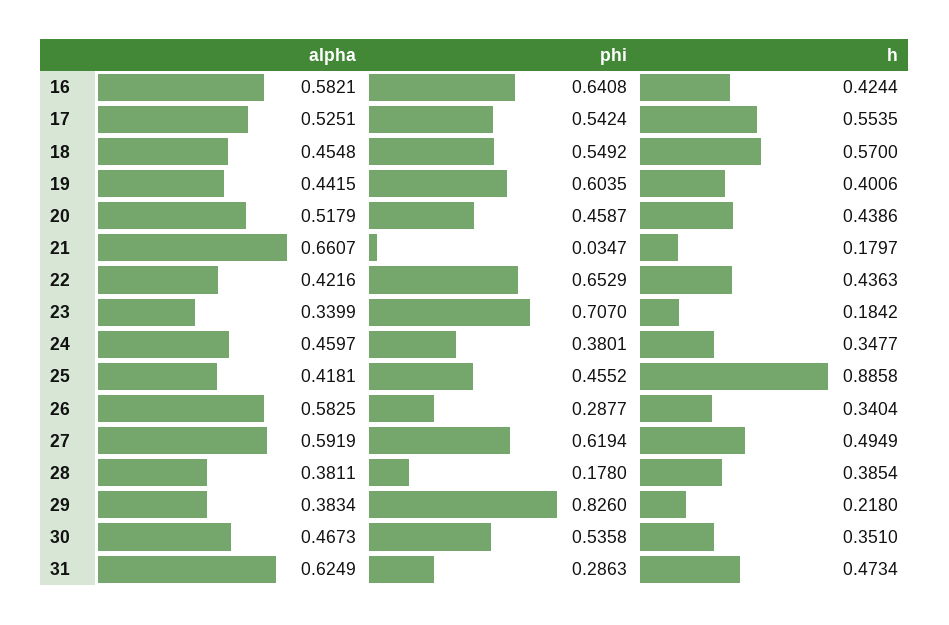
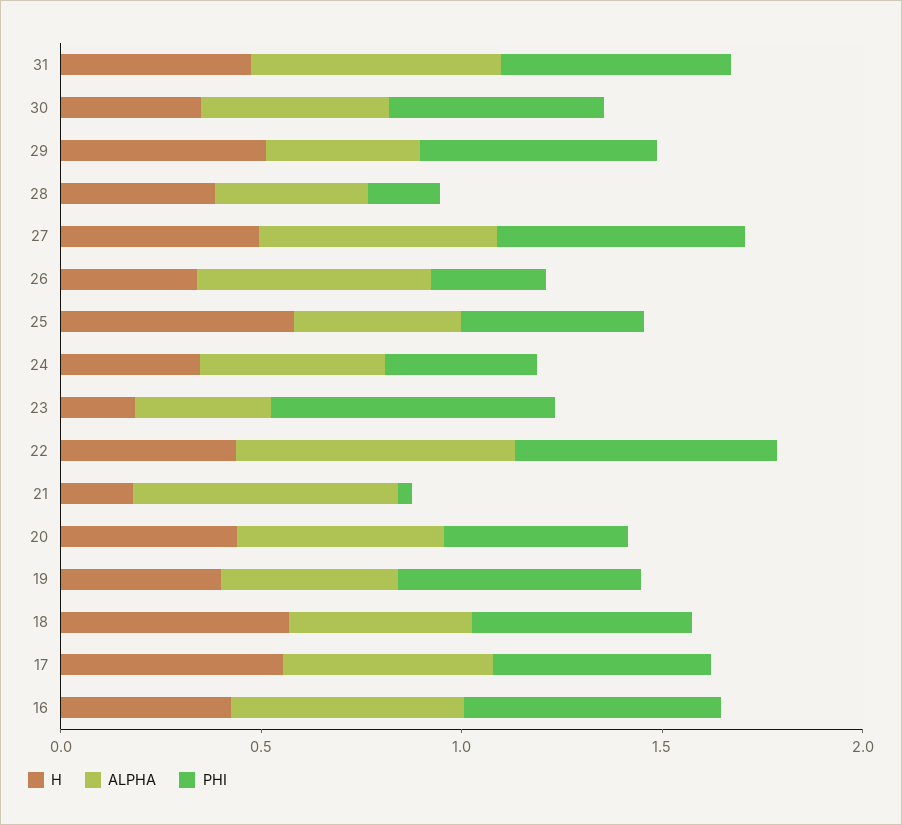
alpha, 22: 0.4216 -> 0.7
h, 25: 0.8858 -> 0.6
phi, 29: 0.826 -> 0.6
h, 29: 0.218 -> 0.5
phi, 31: 0.2863 -> 0.6

